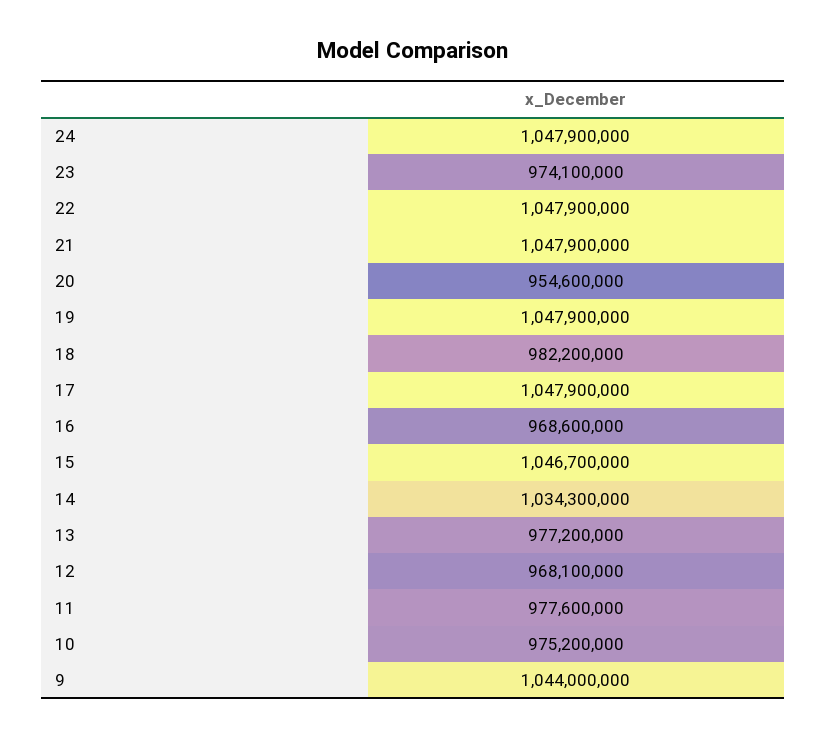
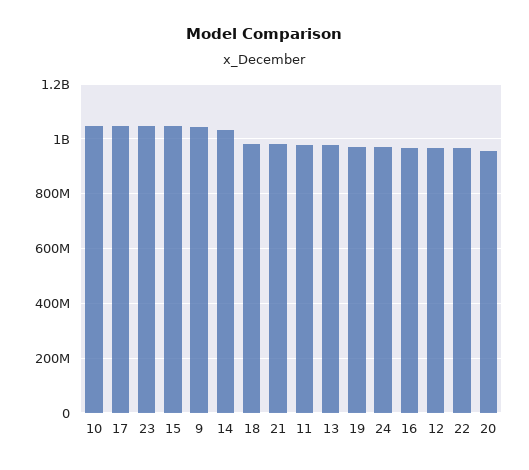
24: 1047900000 -> 975000000
23: 974100000 -> 1050000000
22: 1047900000 -> 975000000
21: 1047900000 -> 975000000
19: 1047900000 -> 975000000
10: 975200000 -> 1050000000

